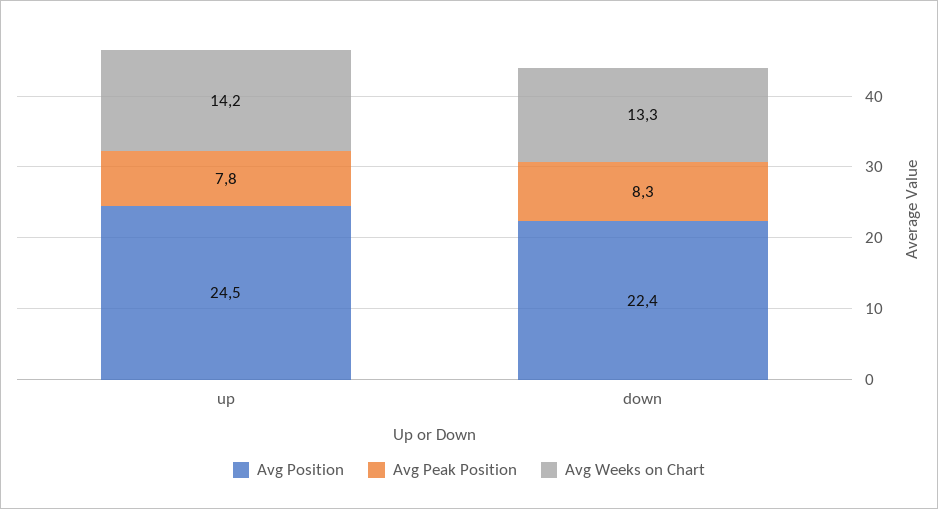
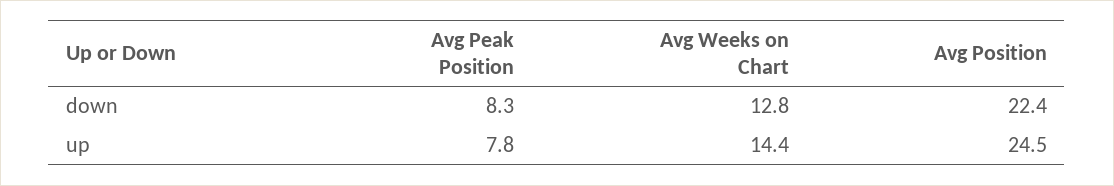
Avg Weeks on Chart, up: 14.2 -> 14.4
Avg Weeks on Chart, down: 13.3 -> 12.8

